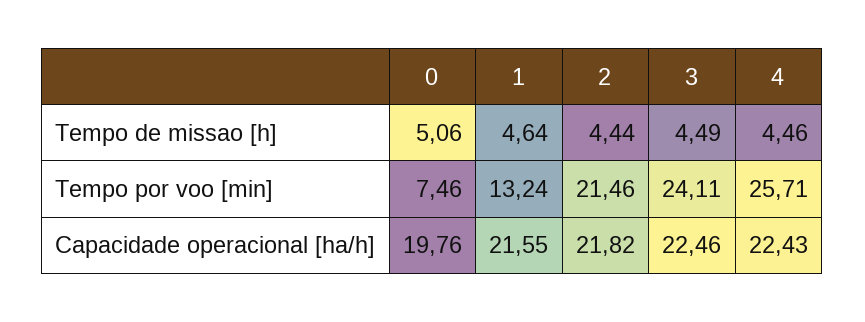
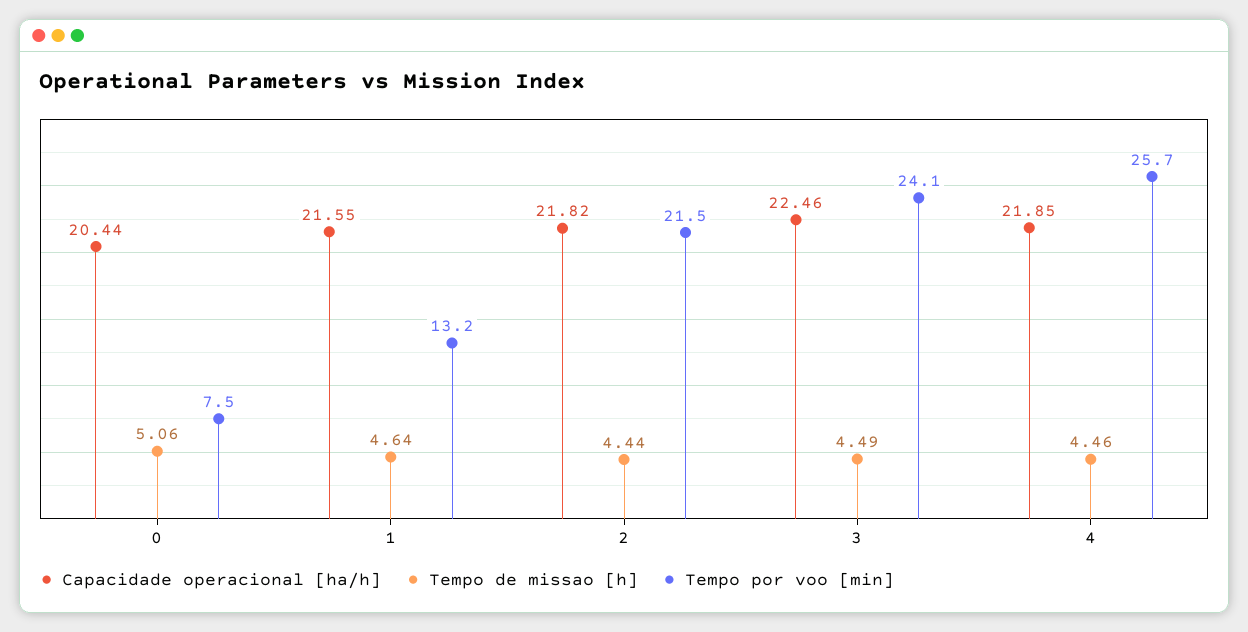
Capacidade operacional [ha/h], 0: 19.76 -> 20.44
Capacidade operacional [ha/h], 4: 22.43 -> 21.85

